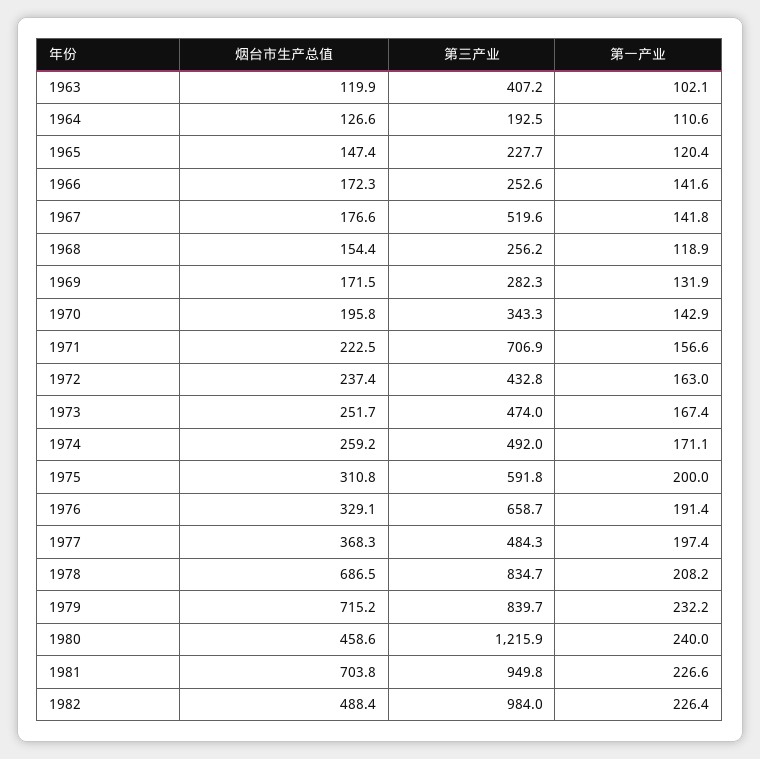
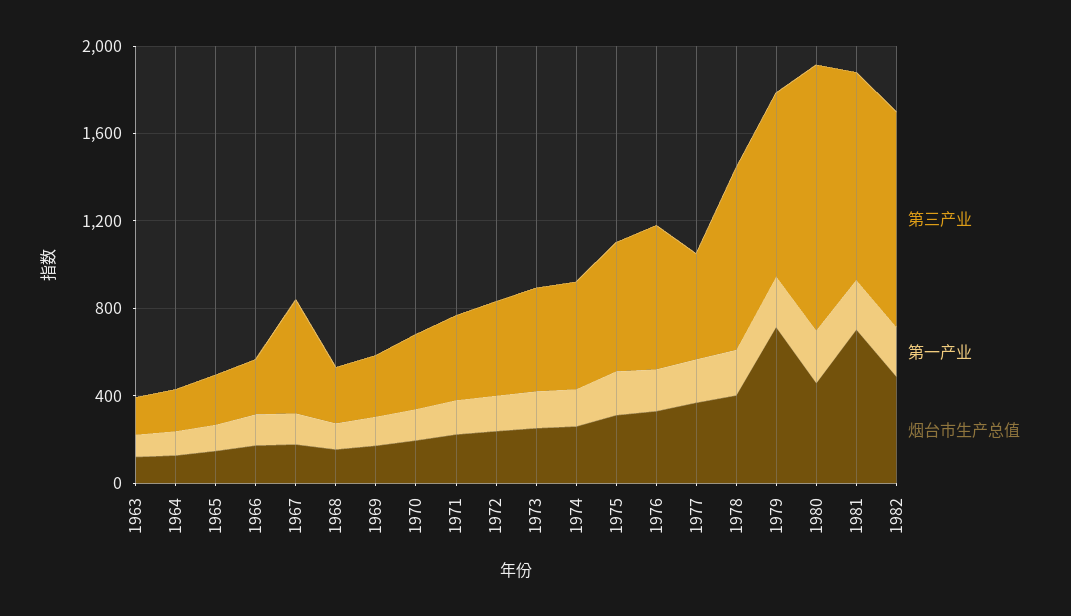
第三产业, 1963: 407.2 -> 200
第三产业, 1971: 706.9 -> 400
烟台市生产总值, 1978: 686.5 -> 400

